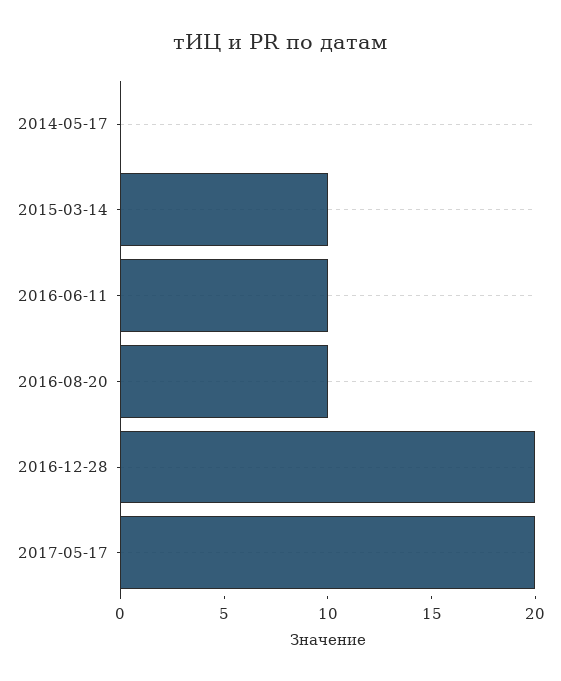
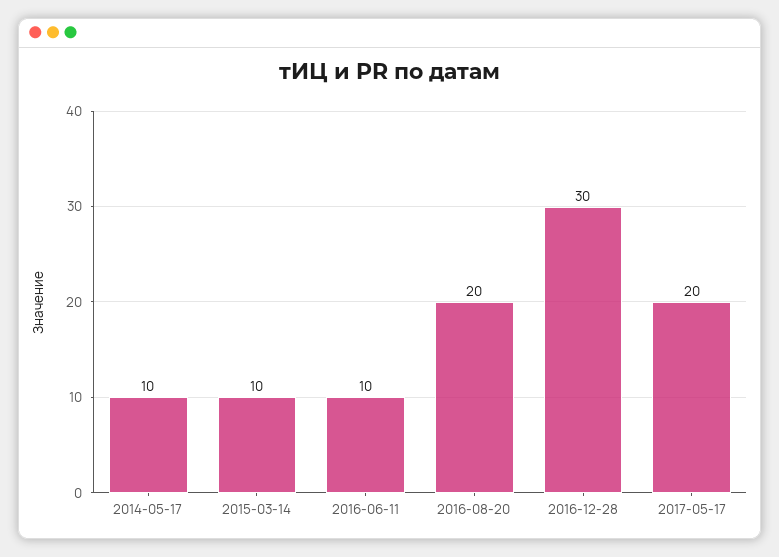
2014-05-17: 0 -> 10
2016-08-20: 10 -> 20
2016-12-28: 20 -> 30

